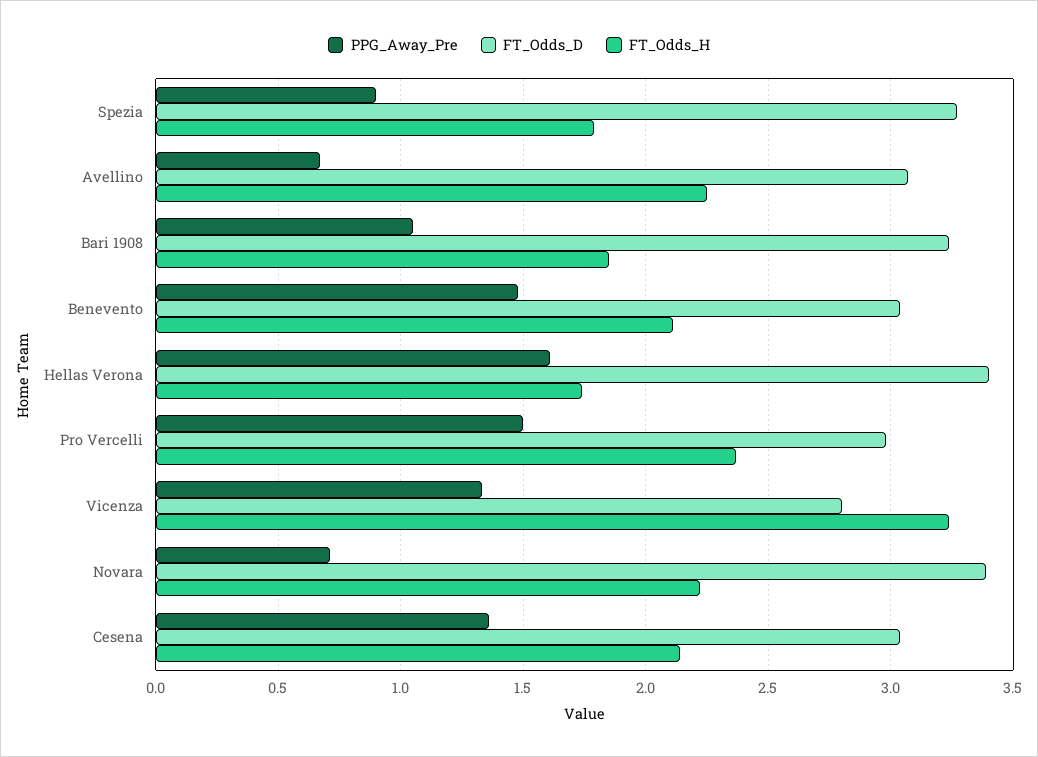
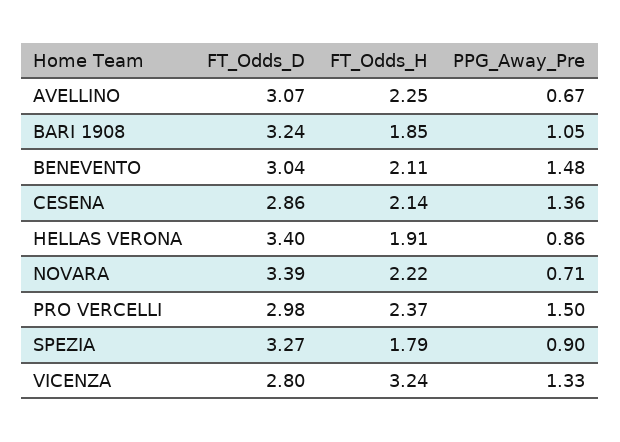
PPG_Away_Pre, Hellas Verona: 1.6 -> 0.86
FT_Odds_H, Hellas Verona: 1.75 -> 1.91
FT_Odds_D, Cesena: 3.05 -> 2.86

